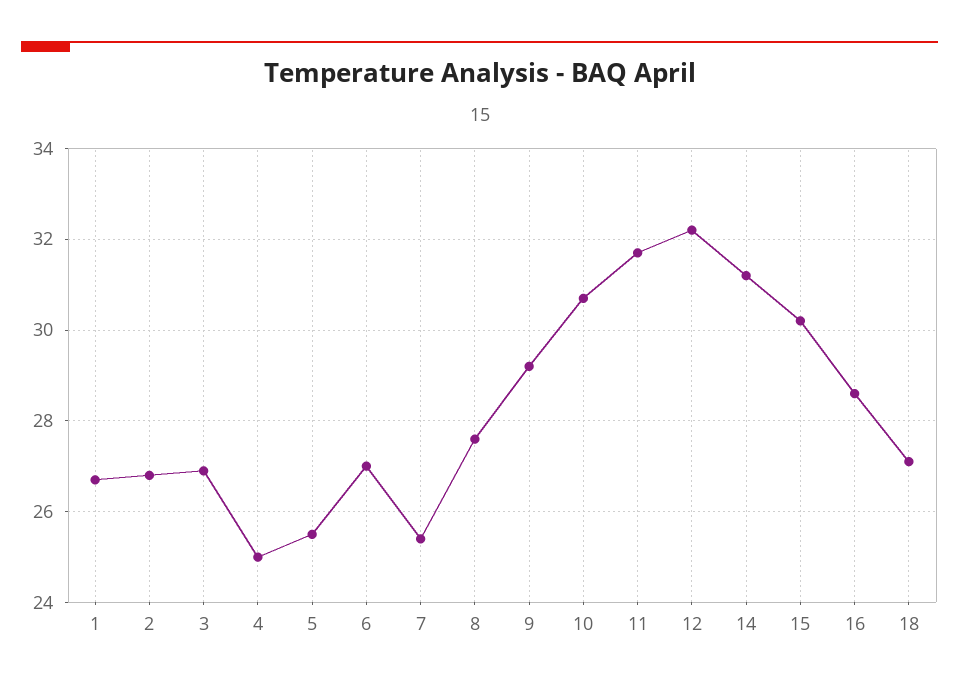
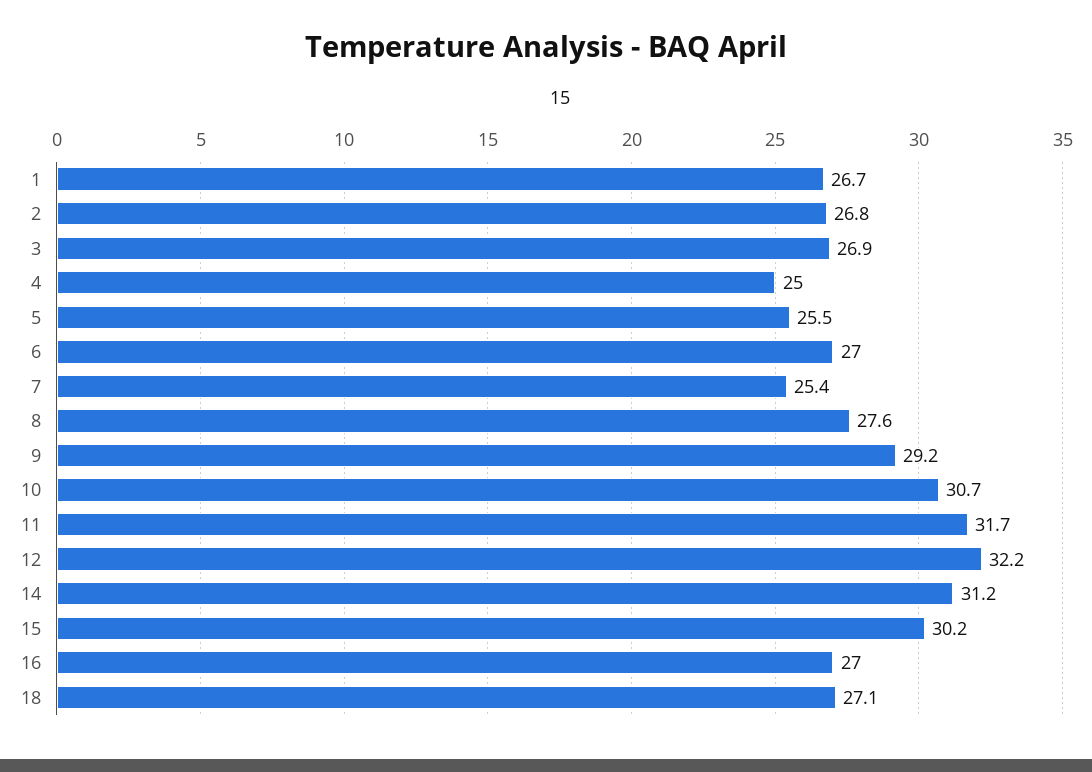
16: 28.5 -> 27

